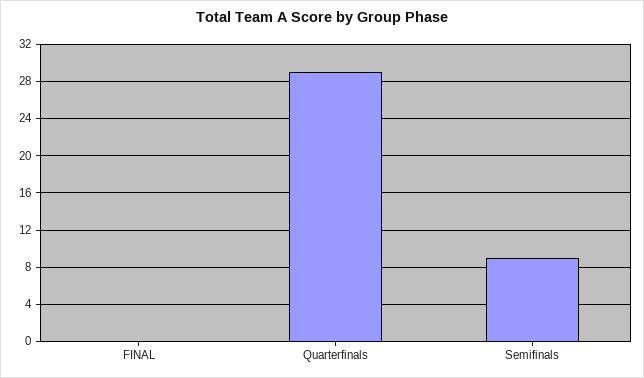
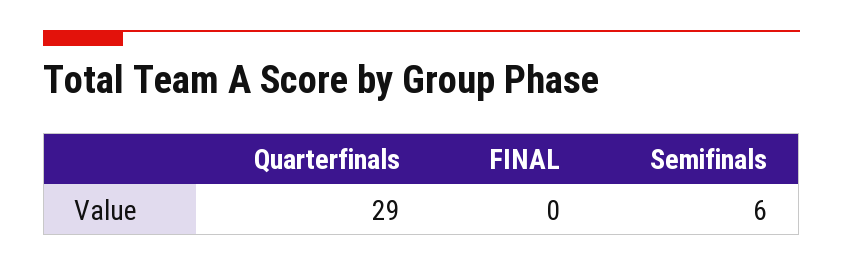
Semifinals: 9 -> 6

